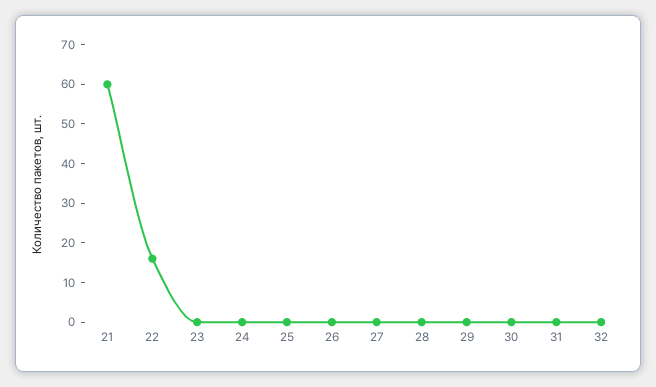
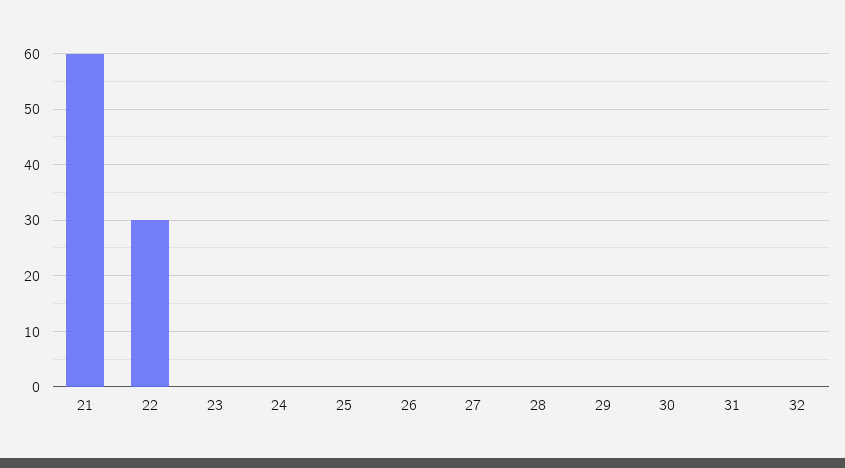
22: 15 -> 30

